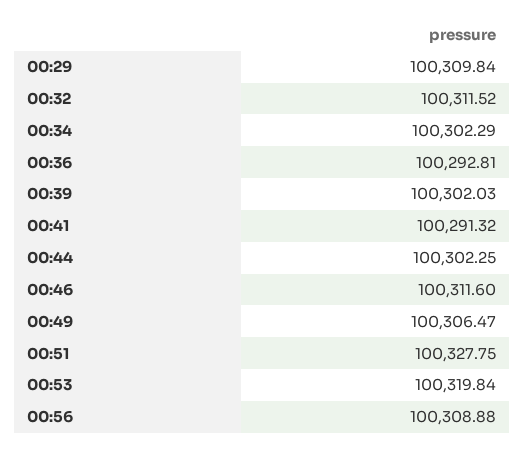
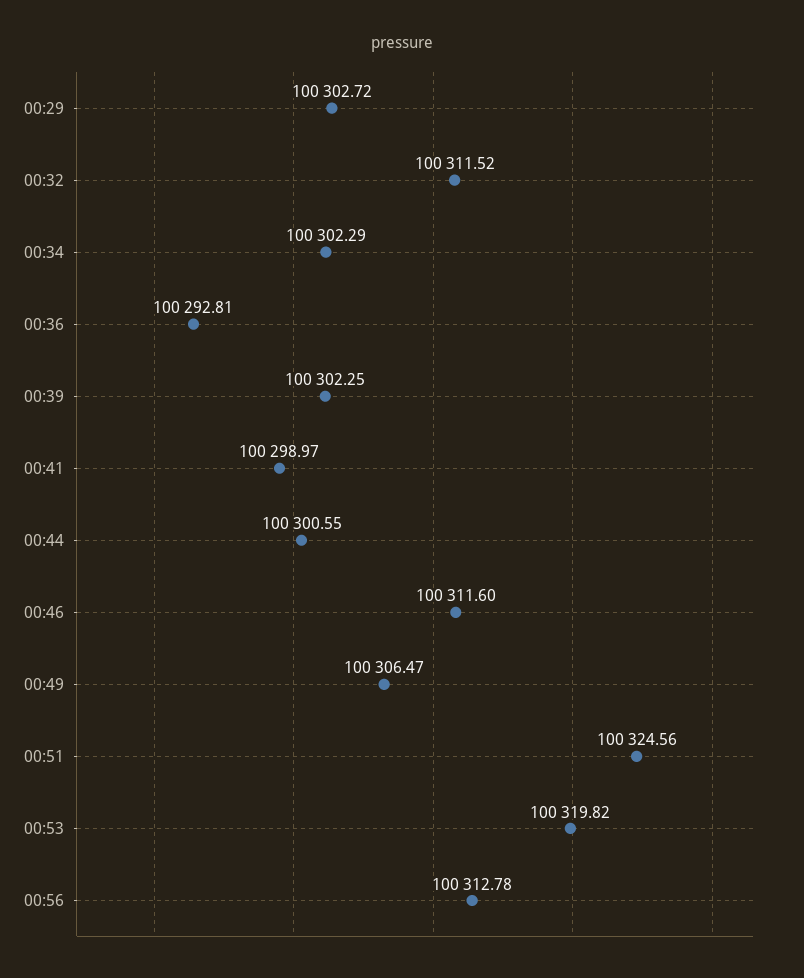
00:29: 100309.84 -> 100302.72
00:39: 100302.03 -> 100302.25
00:41: 100291.32 -> 100298.97
00:44: 100302.25 -> 100300.55
00:51: 100327.75 -> 100324.56
00:53: 100319.84 -> 100319.82
00:56: 100308.88 -> 100312.78

